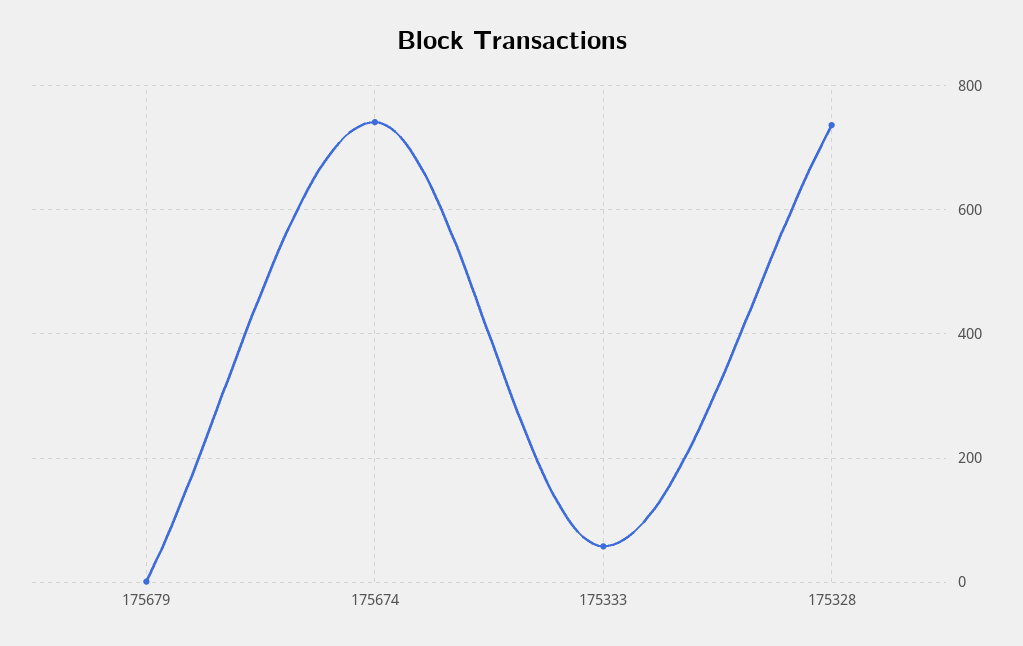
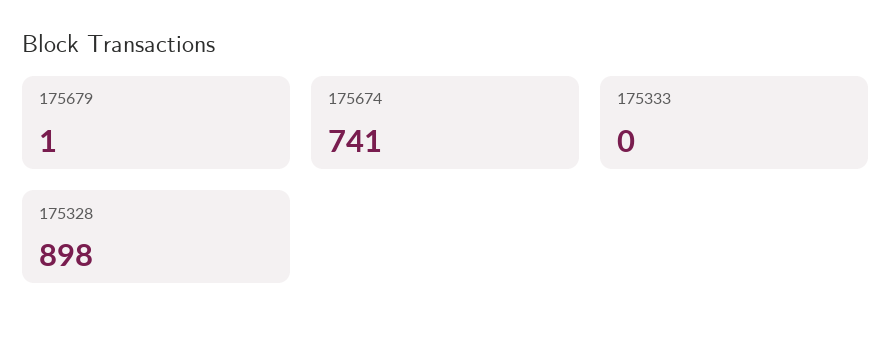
175333: 60 -> 0
175328: 740 -> 898

